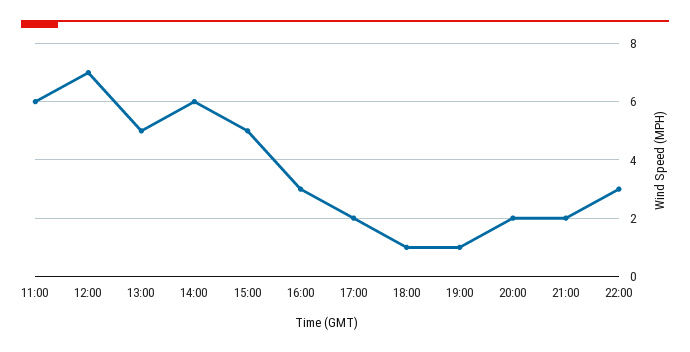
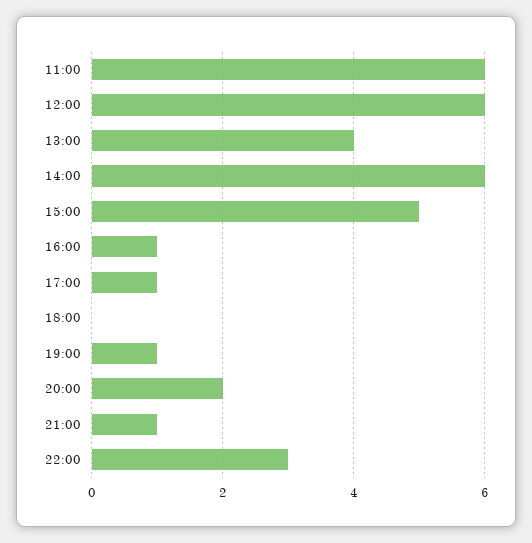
12:00: 7 -> 6
13:00: 5 -> 4
16:00: 3 -> 1
17:00: 2 -> 1
18:00: 1 -> 0
21:00: 2 -> 1

